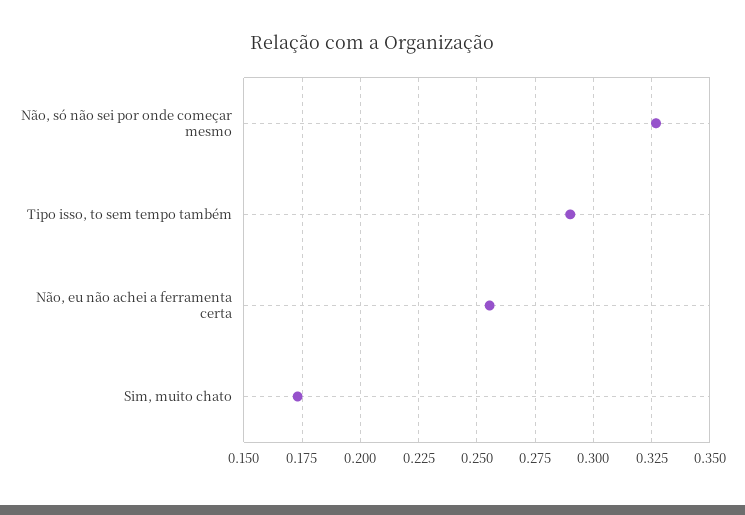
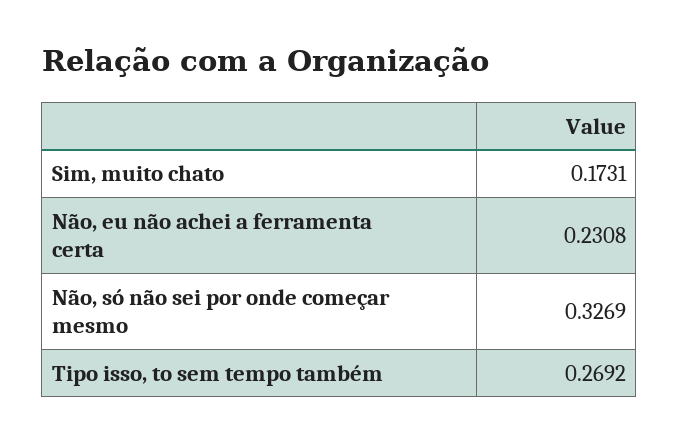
Tipo isso, to sem tempo também: 0.29 -> 0.2692
Não, eu não achei a ferramenta certa: 0.255 -> 0.2308

